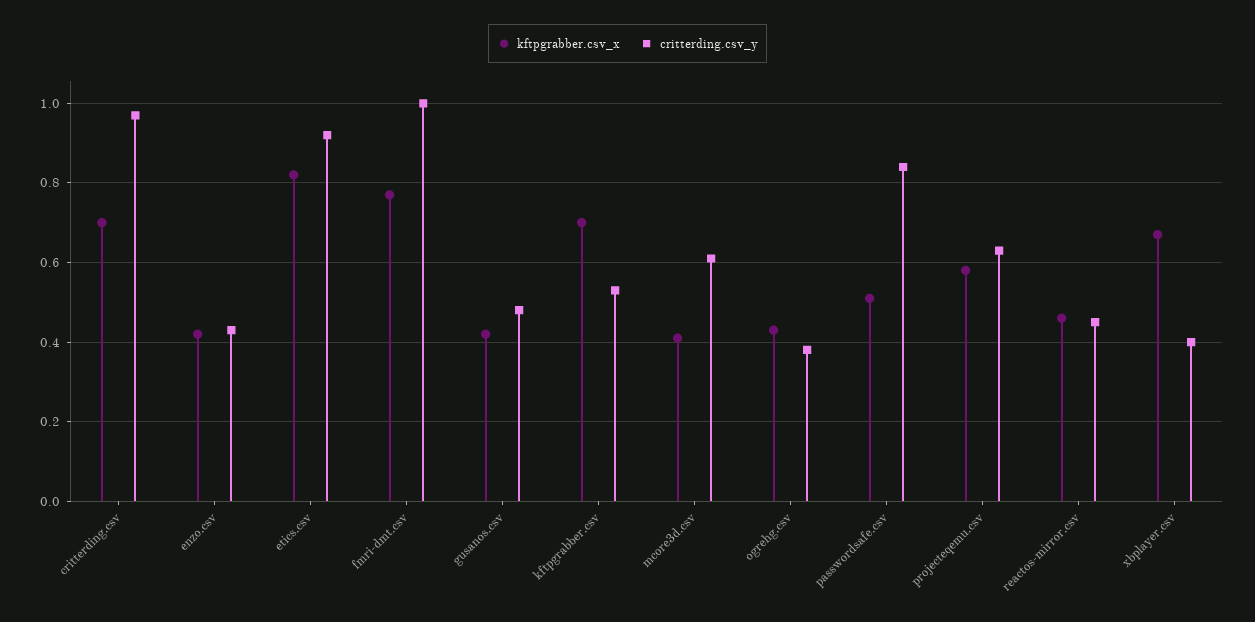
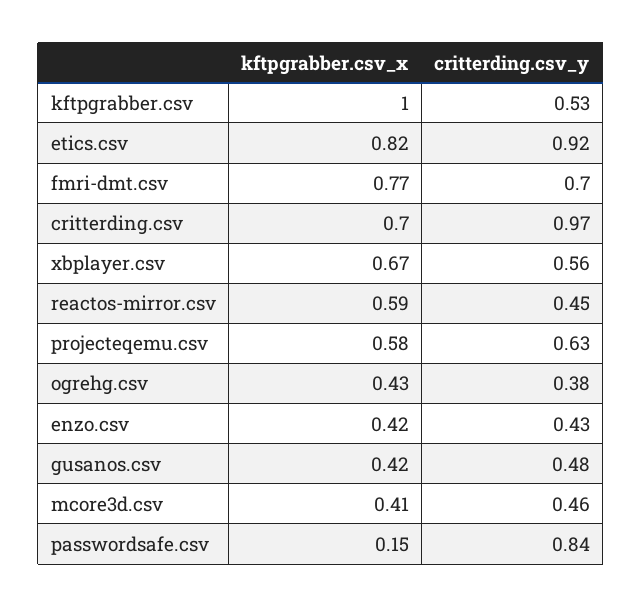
critterding.csv_y, fmri-dmt.csv: 1 -> 0.7
kftpgrabber.csv_x, kftpgrabber.csv: 0.7 -> 1
critterding.csv_y, mcore3d.csv: 0.6 -> 0.46
kftpgrabber.csv_x, passwordsafe.csv: 0.5 -> 0.15
kftpgrabber.csv_x, reactos-mirror.csv: 0.45 -> 0.59
critterding.csv_y, xbplayer.csv: 0.4 -> 0.56

